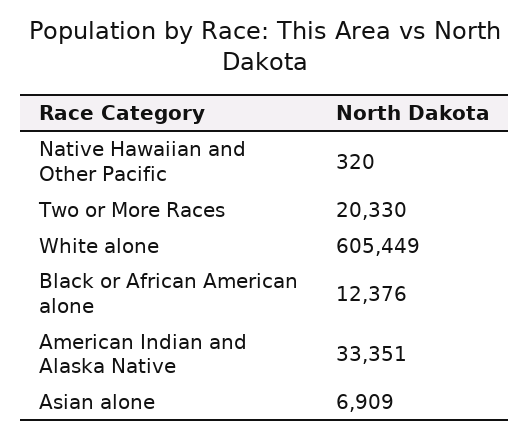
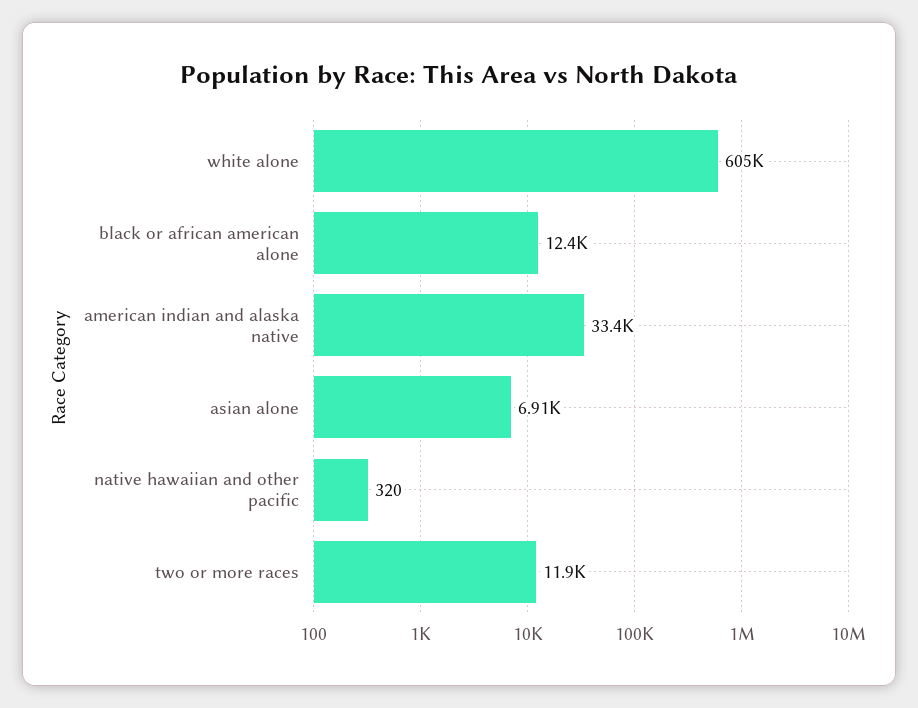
Two or More Races: 20330 -> 11900

